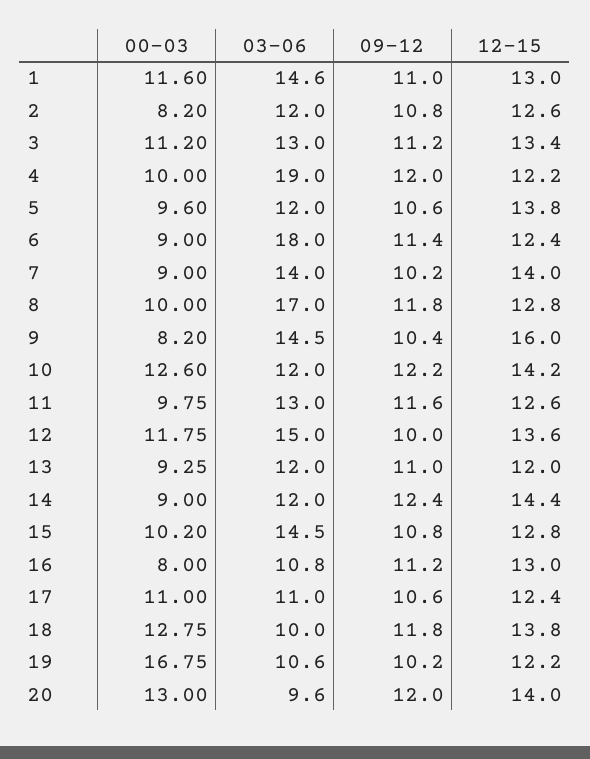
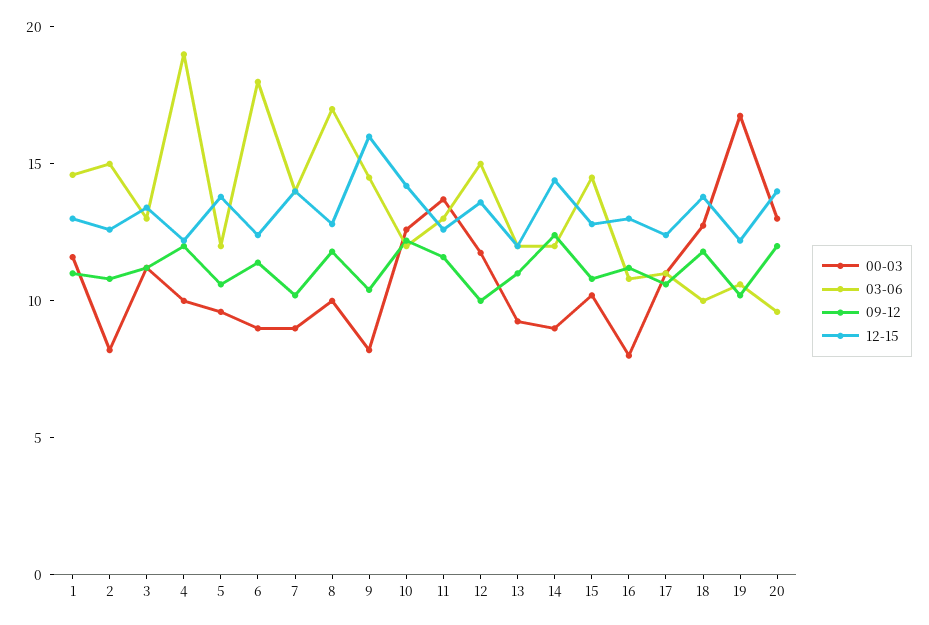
03-06, 2: 12 -> 15
00-03, 11: 9.75 -> 14

